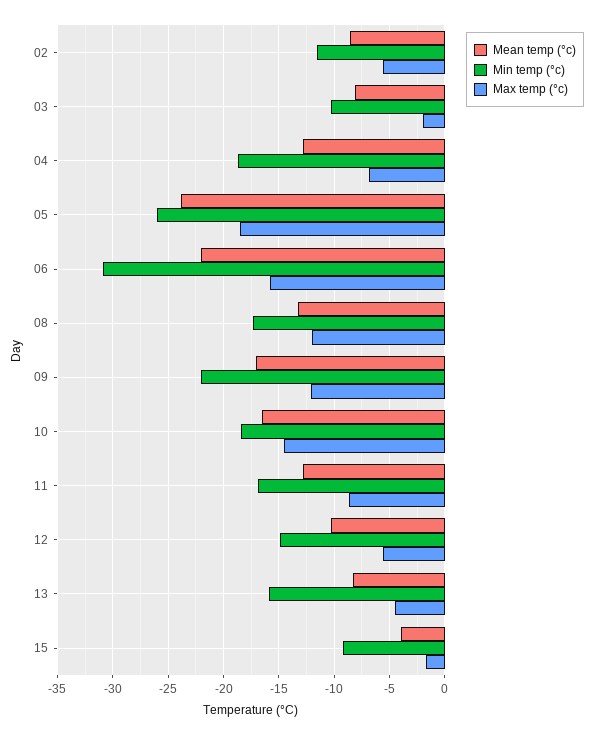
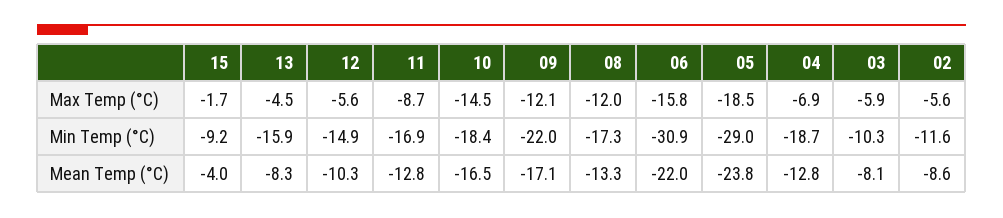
Max temp (°c), 03: -2 -> -5.9
Min temp (°c), 05: -26 -> -29

